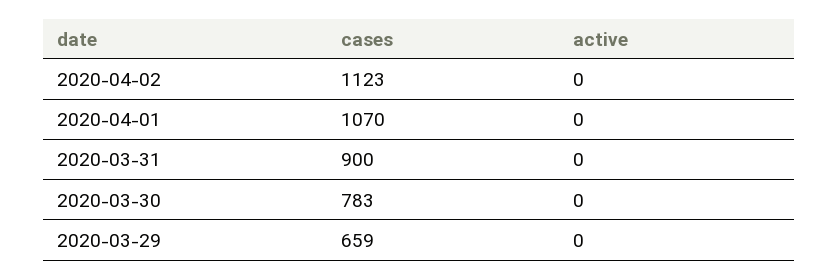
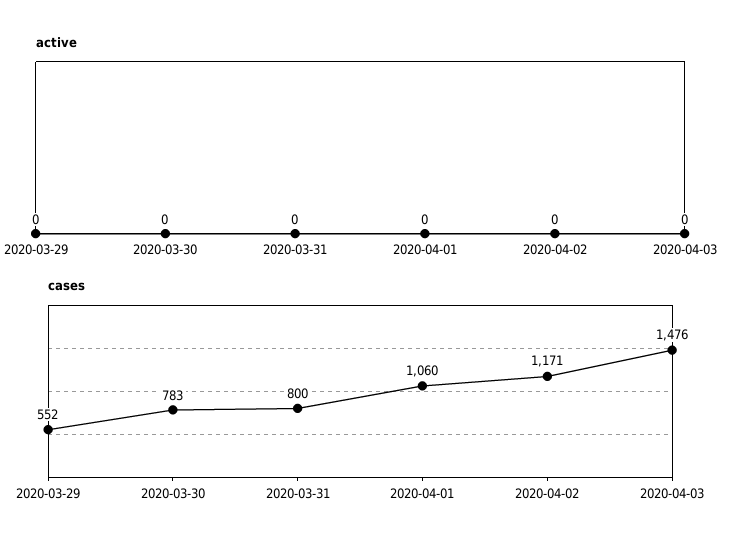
cases, 2020-04-02: 1123 -> 1171
cases, 2020-04-01: 1070 -> 1060
cases, 2020-03-31: 900 -> 800
cases, 2020-03-29: 659 -> 552
active, 2020-04-03: none -> 0
cases, 2020-04-03: none -> 1476

